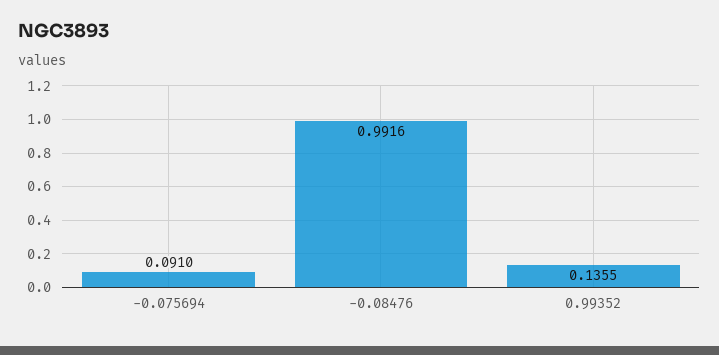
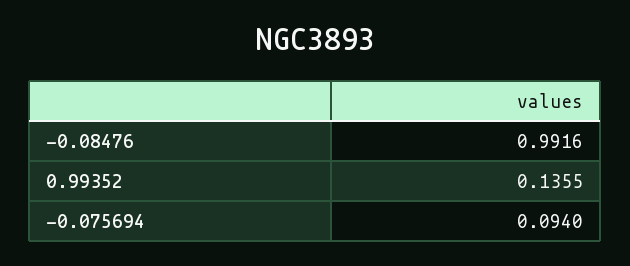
-0.075694: 0.091 -> 0.094

